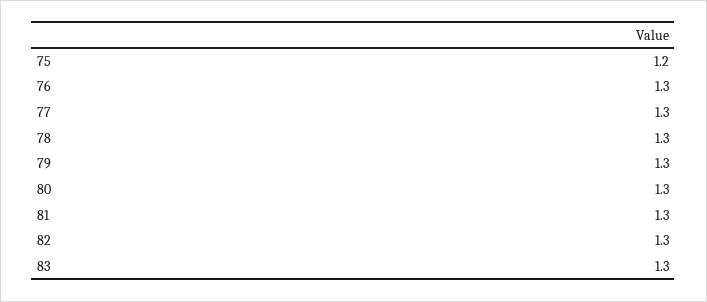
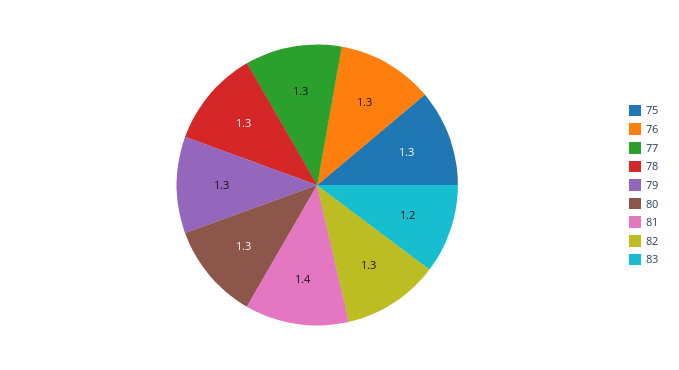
75: 1.2 -> 1.3
81: 1.3 -> 1.4
83: 1.3 -> 1.2

